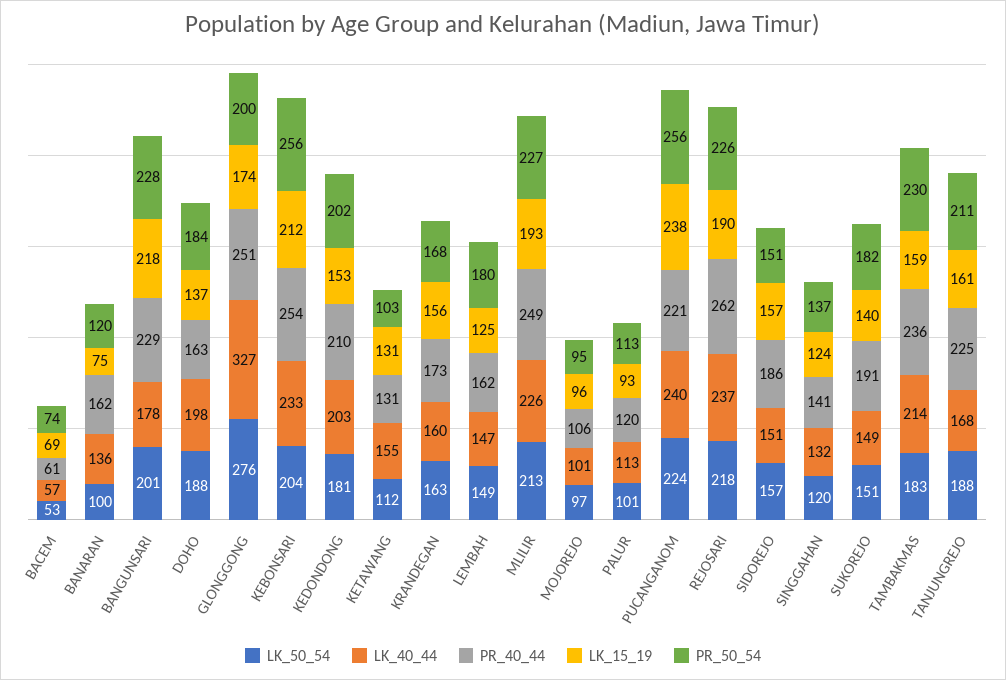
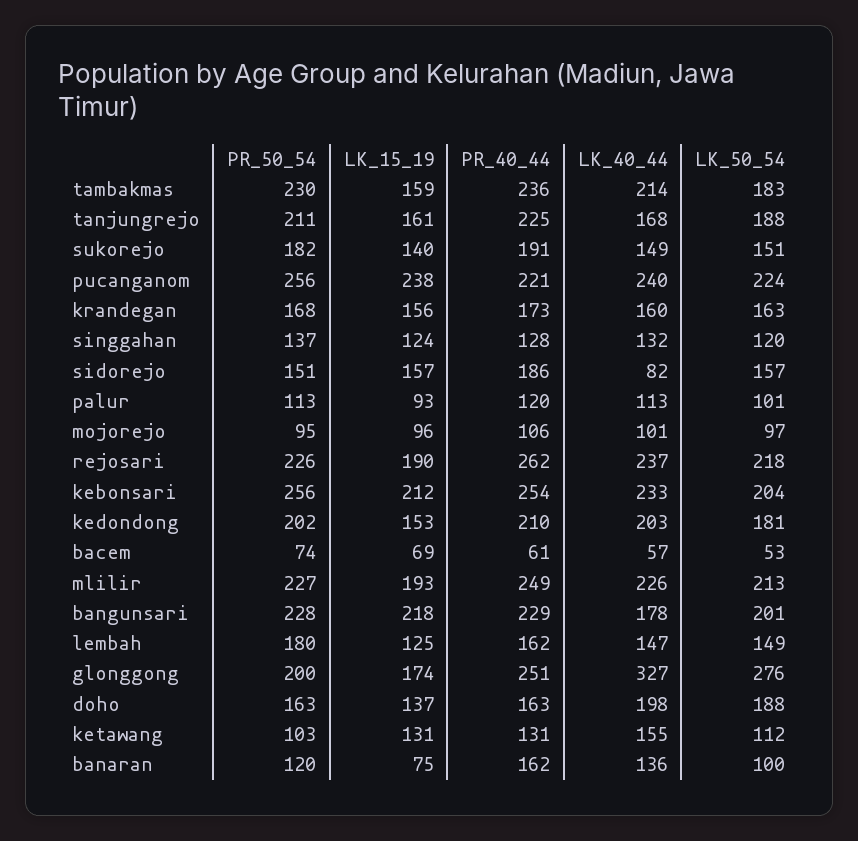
PR_50_54, DOHO: 184 -> 163
LK_40_44, SIDOREJO: 151 -> 82
PR_40_44, SINGGAHAN: 141 -> 128

